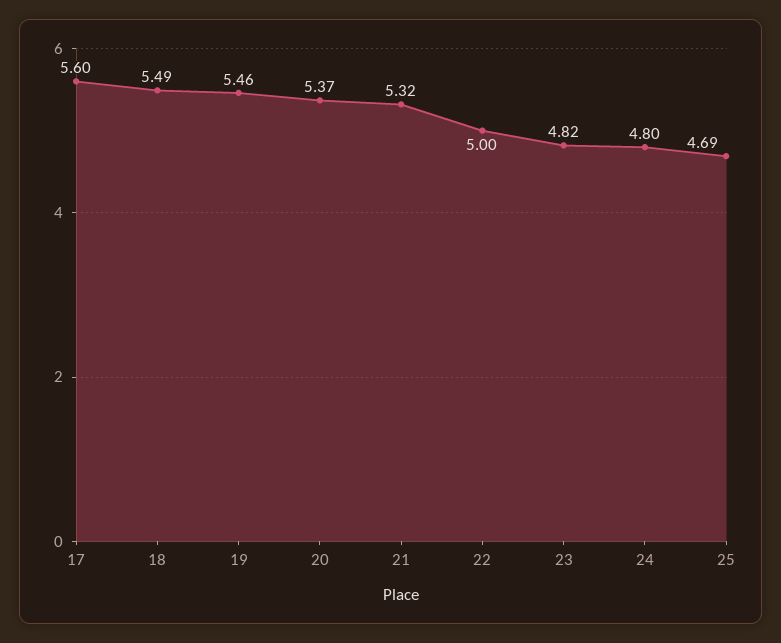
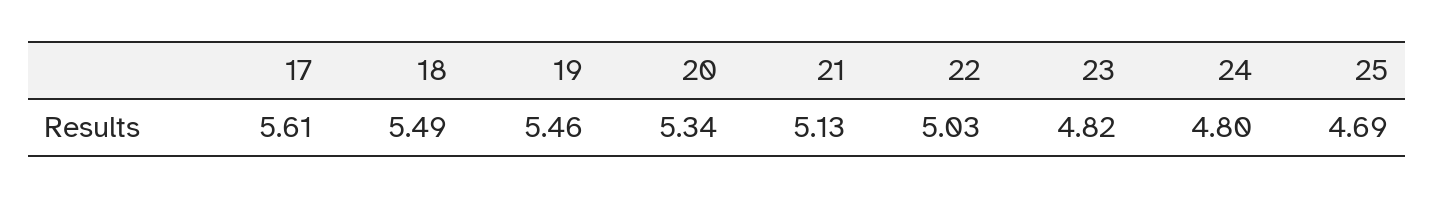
17: 5.6 -> 5.61
20: 5.37 -> 5.34
21: 5.32 -> 5.13
22: 5 -> 5.03

